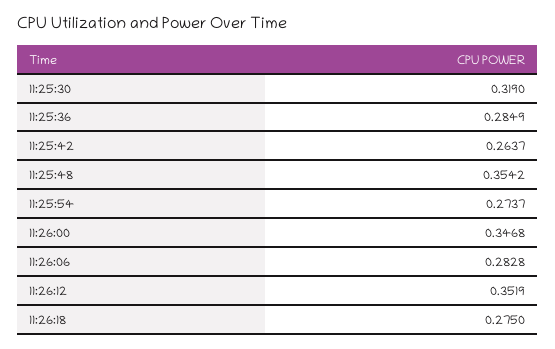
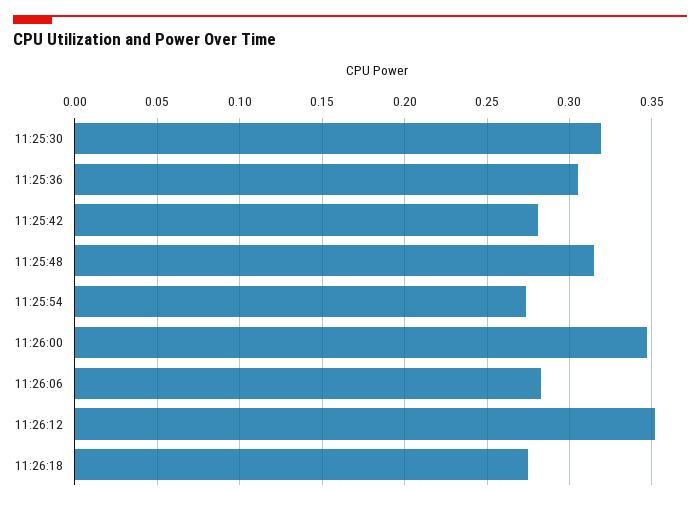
11:25:36: 0.2849 -> 0.305
11:25:42: 0.2637 -> 0.28
11:25:48: 0.3542 -> 0.315

